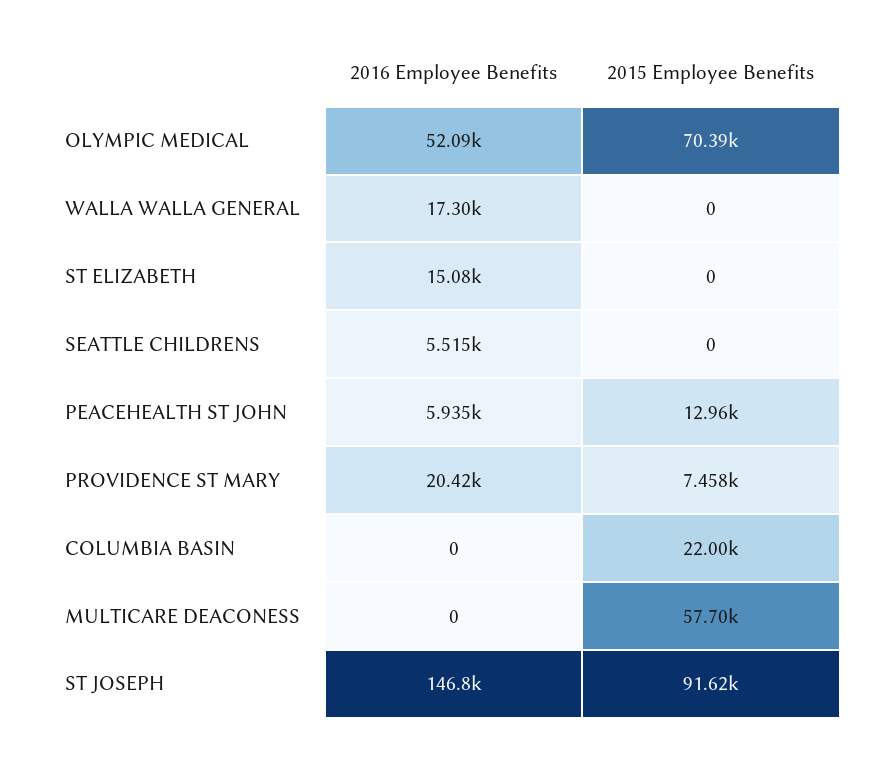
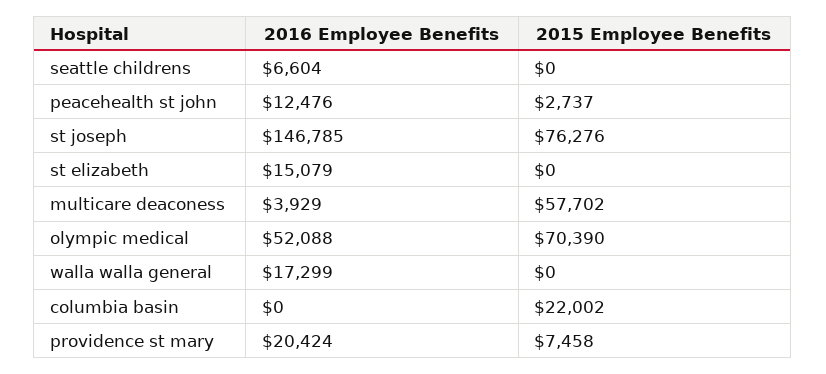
2016 Employee Benefits, SEATTLE CHILDRENS: 5515 -> 6604
2016 Employee Benefits, PEACEHEALTH ST JOHN: 5935 -> 12476
2015 Employee Benefits, PEACEHEALTH ST JOHN: 12960 -> 2737
2016 Employee Benefits, MULTICARE DEACONESS: 0 -> 3929
2015 Employee Benefits, ST JOSEPH: 91620 -> 76276

